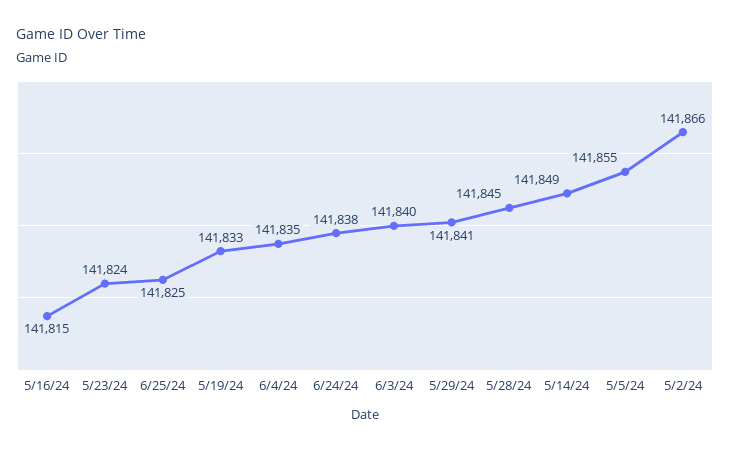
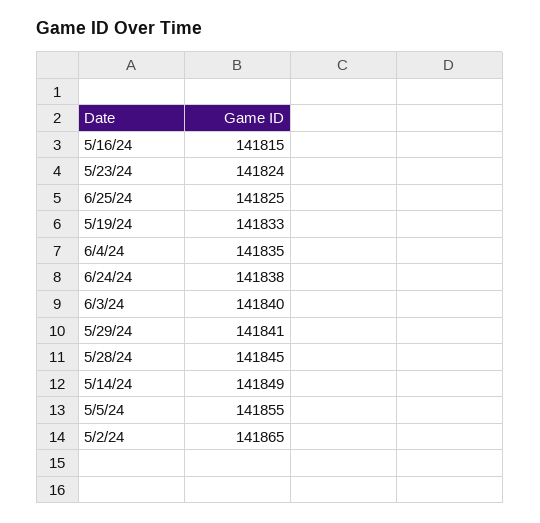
5/2/24: 141866 -> 141865

